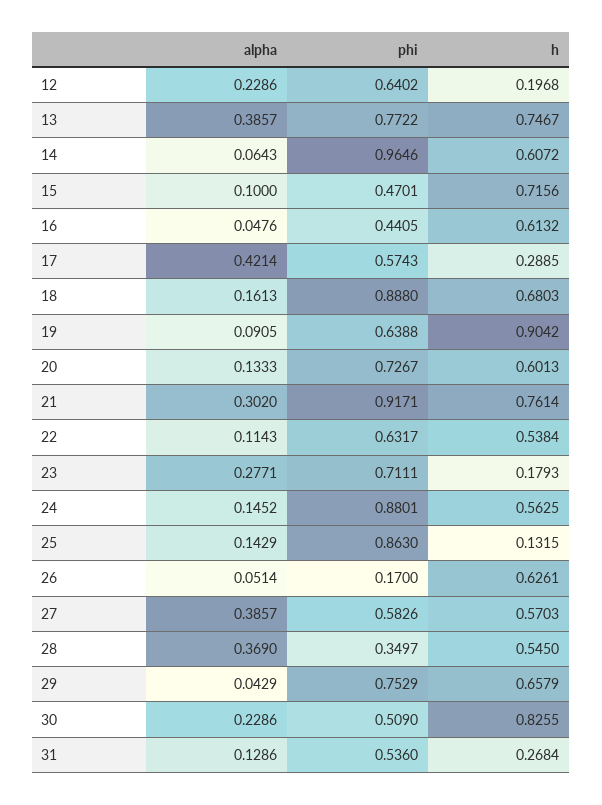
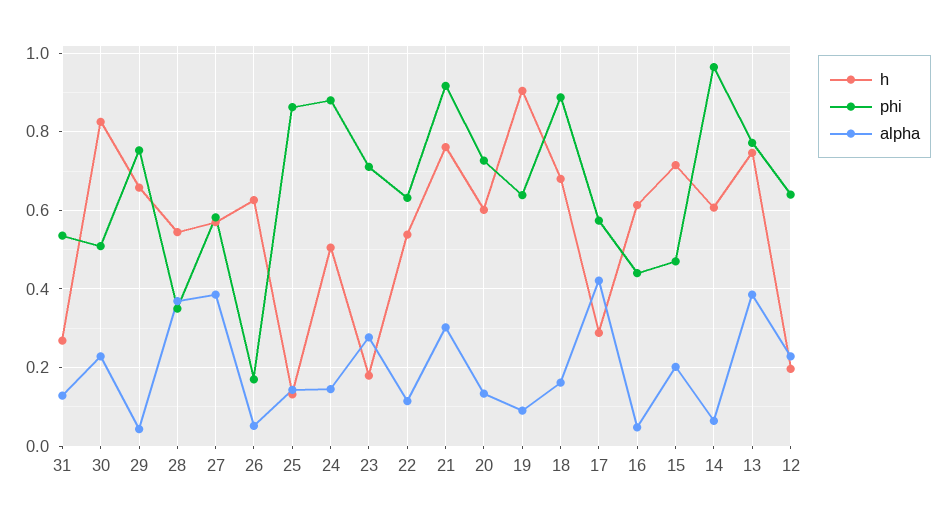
alpha, 15: 0.1 -> 0.2
h, 24: 0.5625 -> 0.5

